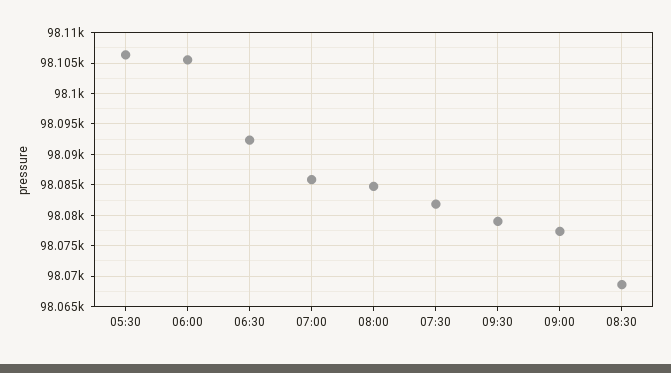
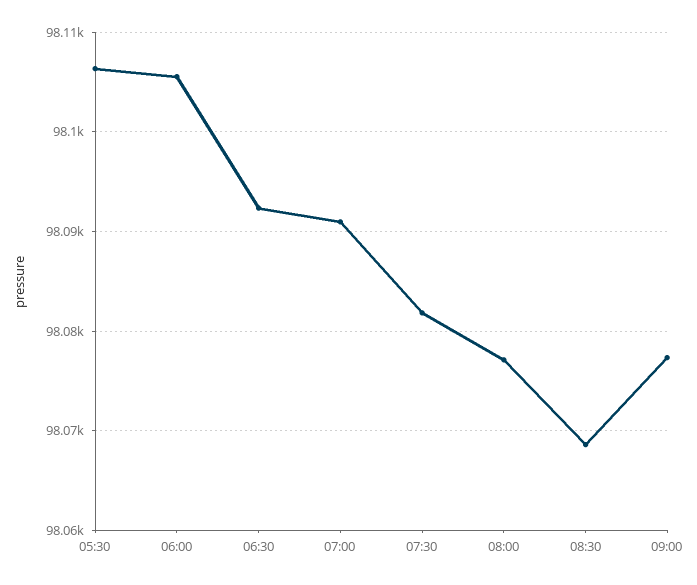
07:00: 98086 -> 98091
08:00: 98085 -> 98077
09:30: 98079 -> none

